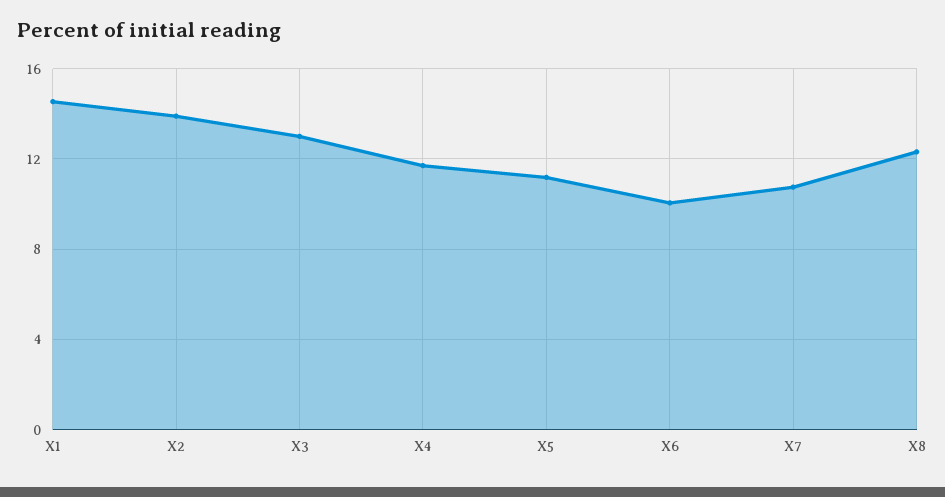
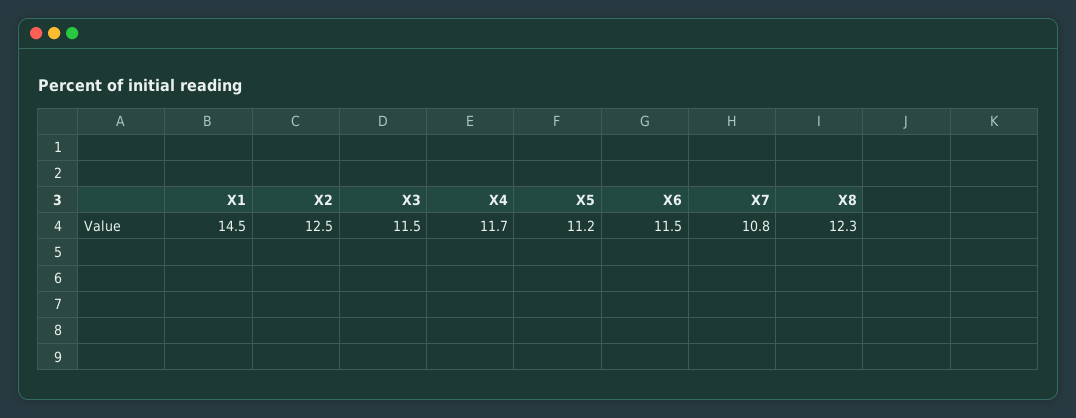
X2: 14 -> 12.5
X3: 13 -> 11.5
X6: 10 -> 11.5

